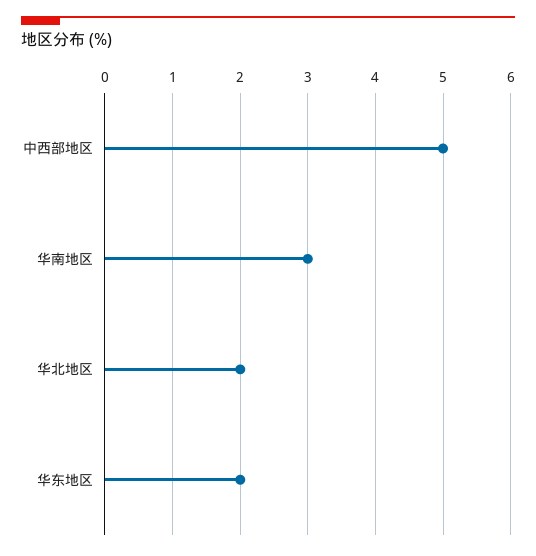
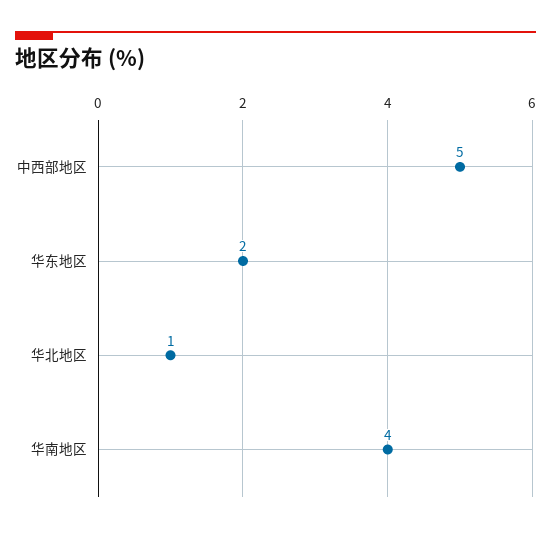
华南地区: 3 -> 4
华北地区: 2 -> 1

